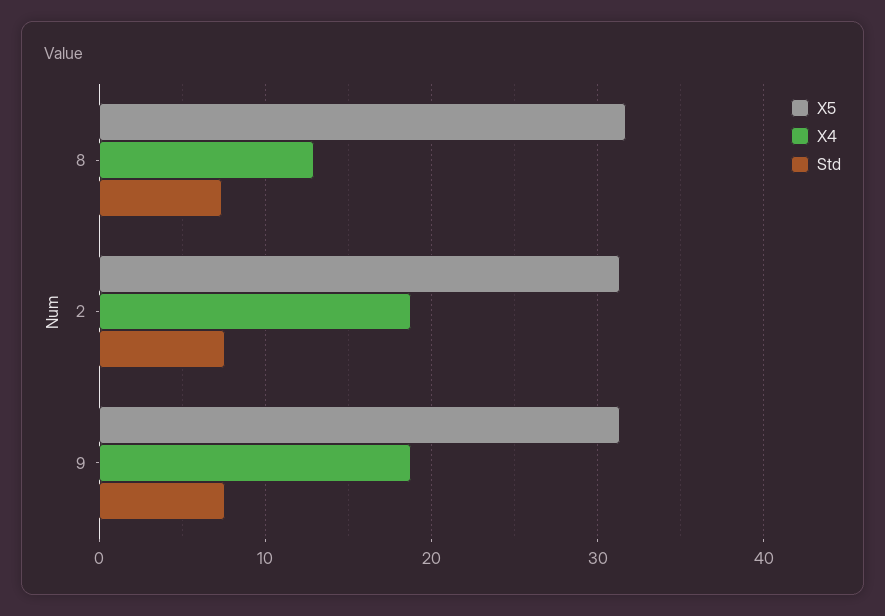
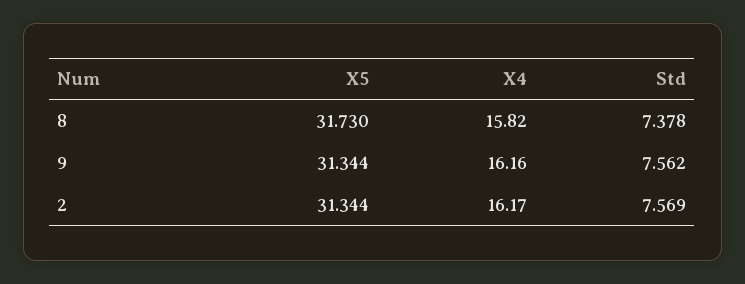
X4, 8: 13 -> 15.82
X4, 2: 19 -> 16.17
X4, 9: 19 -> 16.16

